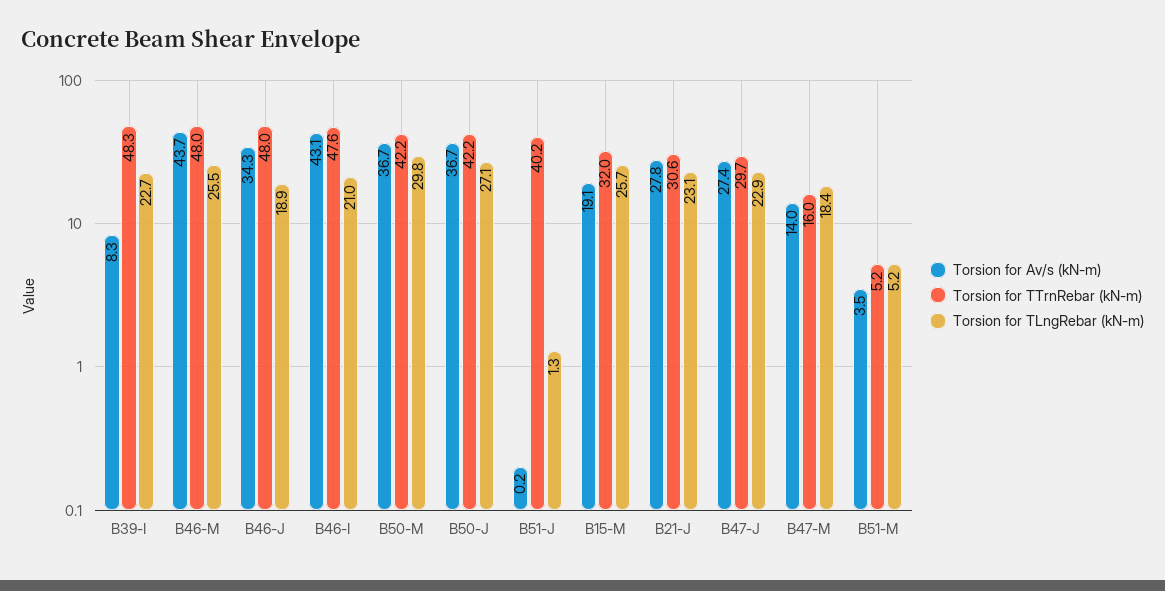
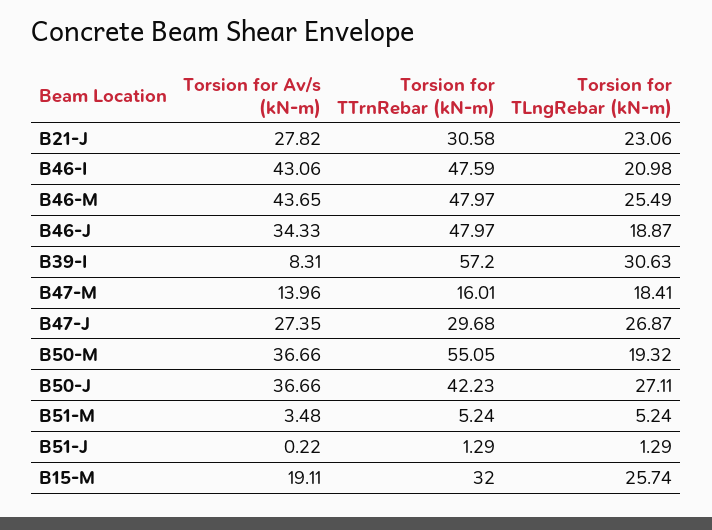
Torsion for TTrnRebar (kN-m), B39-I: 48.3 -> 57.2
Torsion for TLngRebar (kN-m), B39-I: 22.7 -> 30.63
Torsion for TTrnRebar (kN-m), B50-M: 42.2 -> 55.05
Torsion for TLngRebar (kN-m), B50-M: 29.8 -> 19.32
Torsion for TTrnRebar (kN-m), B51-J: 40.2 -> 1.29
Torsion for TLngRebar (kN-m), B47-J: 22.9 -> 26.87

